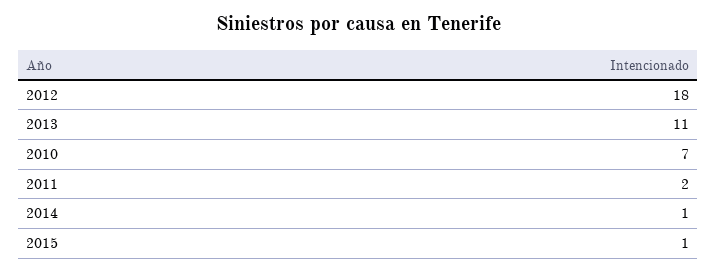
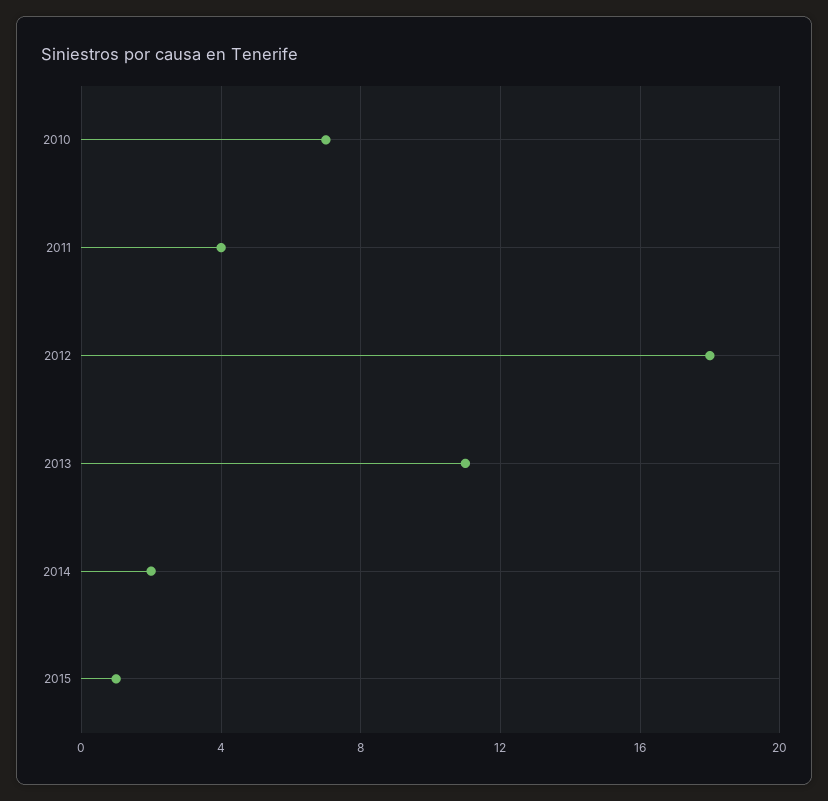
2011: 2 -> 4
2014: 1 -> 2

